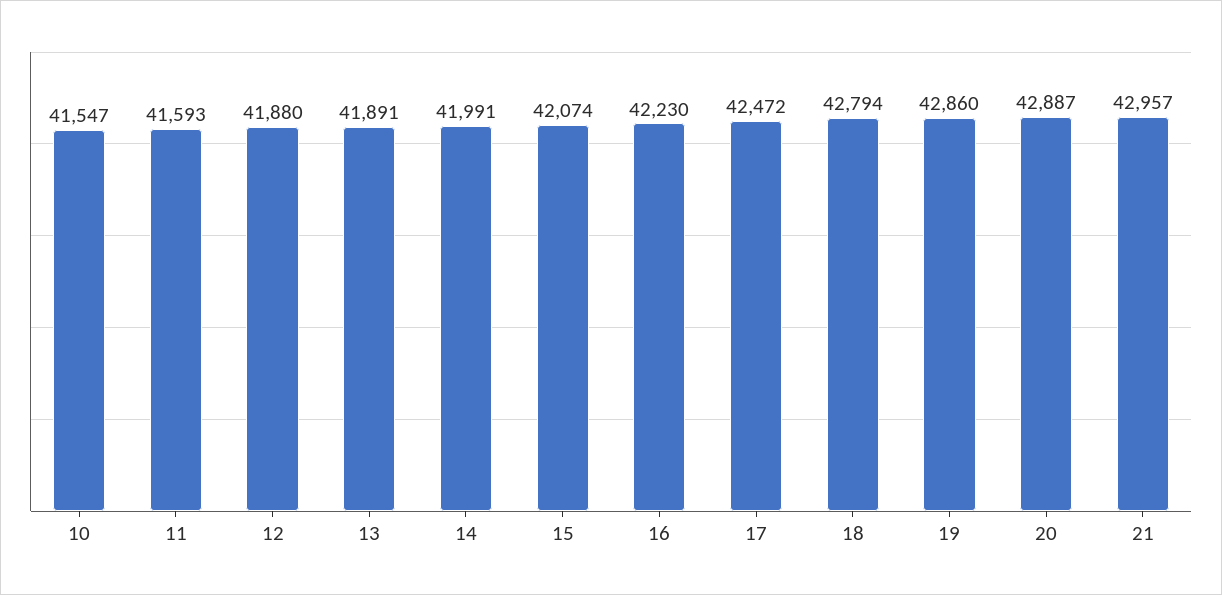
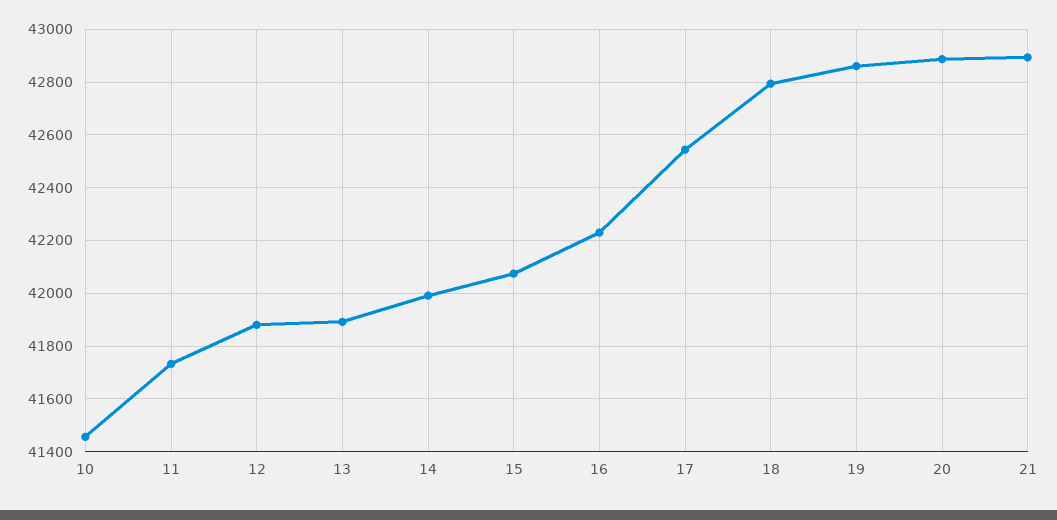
10: 41547 -> 41450
11: 41593 -> 41725
17: 42472 -> 42550
21: 42957 -> 42900

